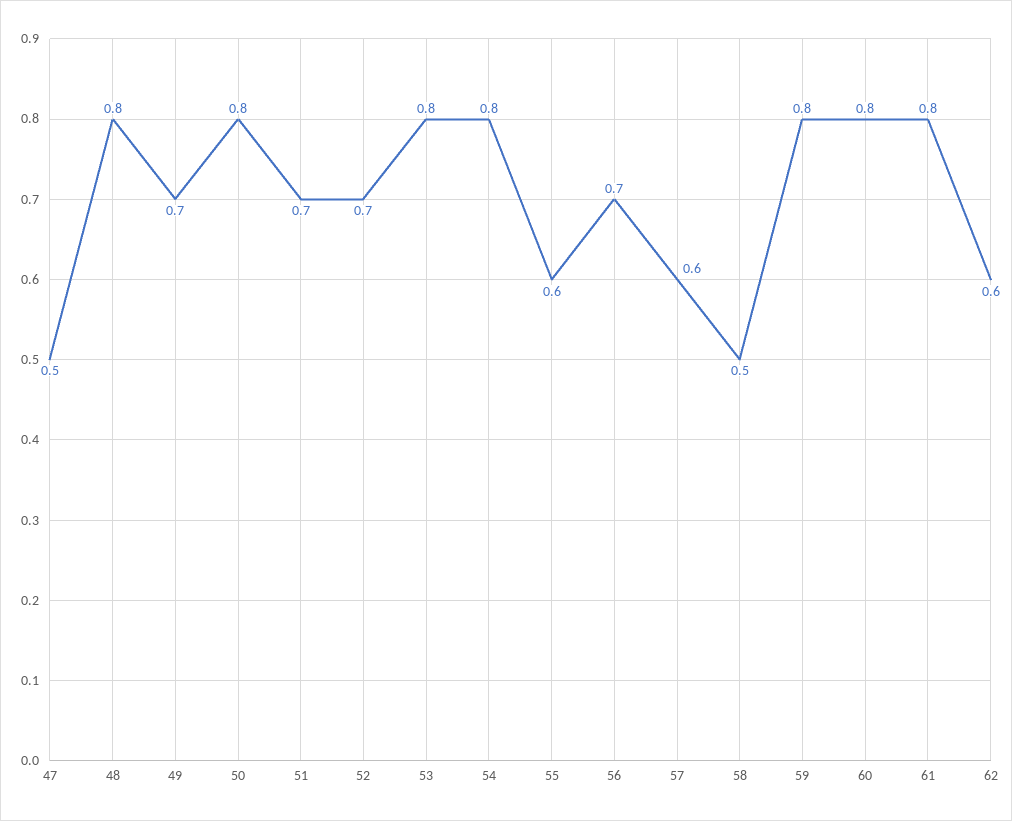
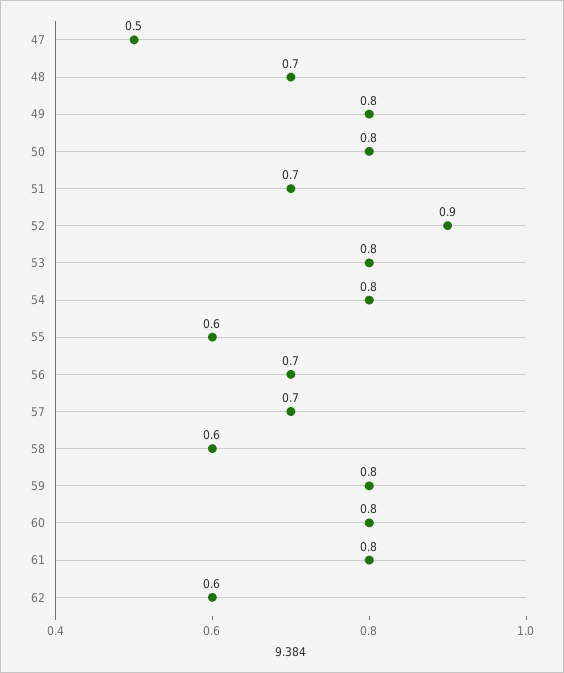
48: 0.8 -> 0.7
49: 0.7 -> 0.8
52: 0.7 -> 0.9
57: 0.6 -> 0.7
58: 0.5 -> 0.6

